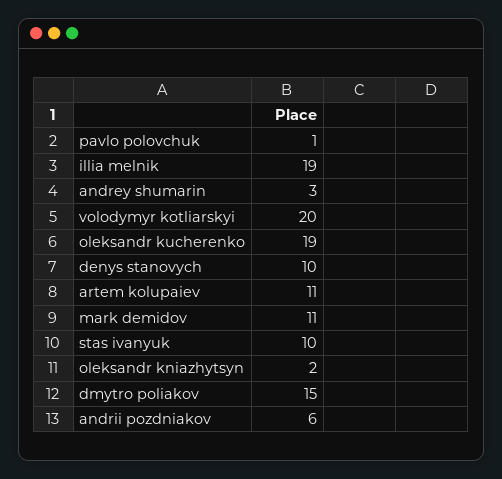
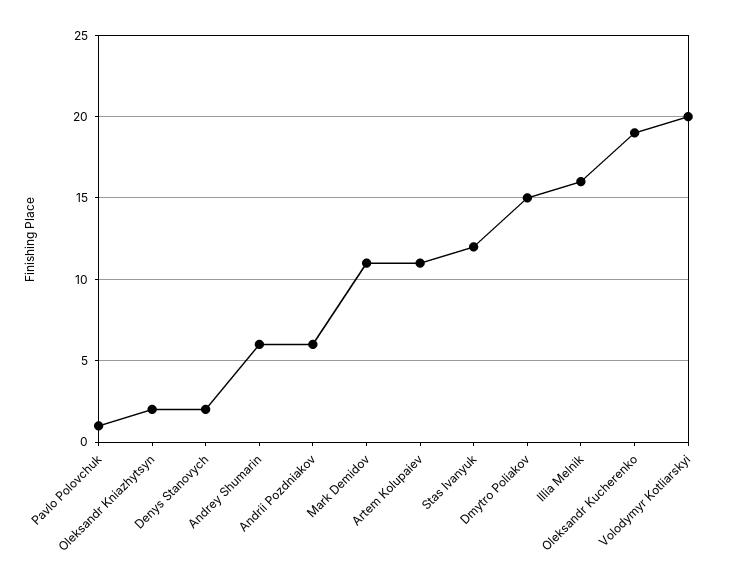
illia melnik: 19 -> 16
andrey shumarin: 3 -> 6
denys stanovych: 10 -> 2
stas ivanyuk: 10 -> 12

